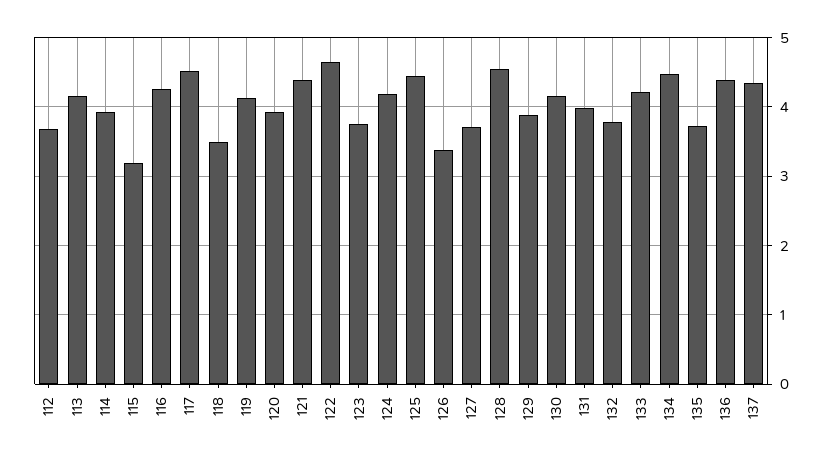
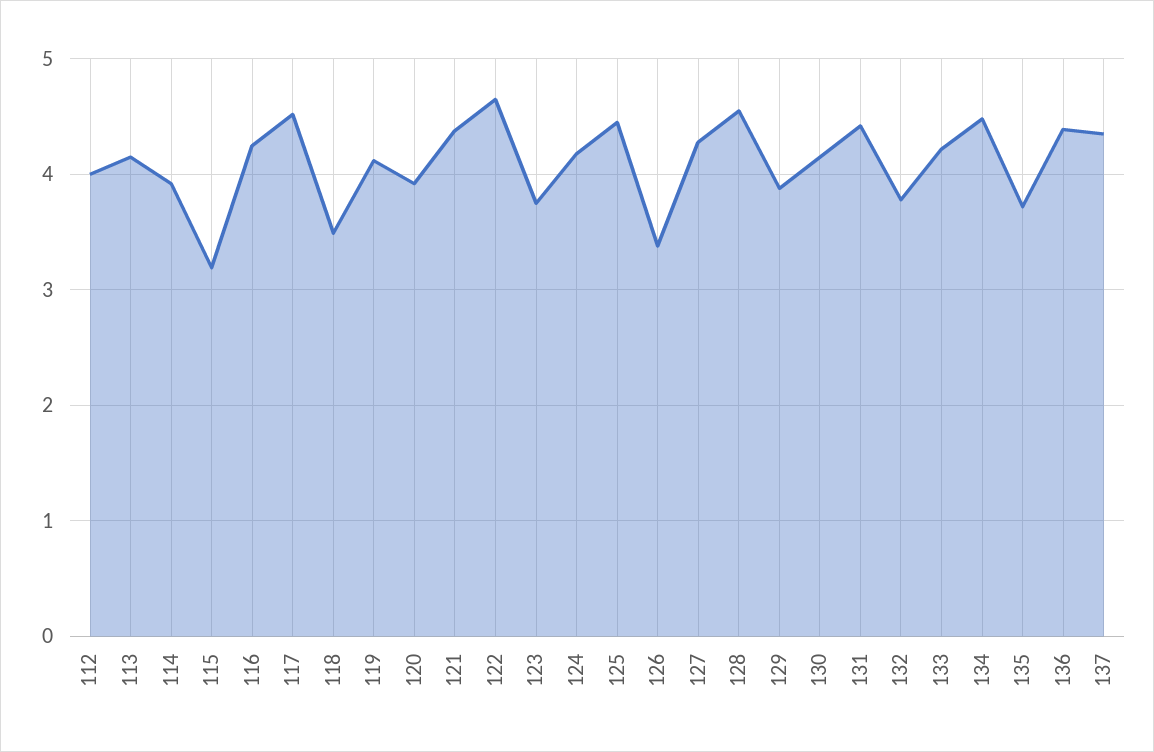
112: 3.7 -> 4
127: 3.7 -> 4.3
131: 4 -> 4.4

